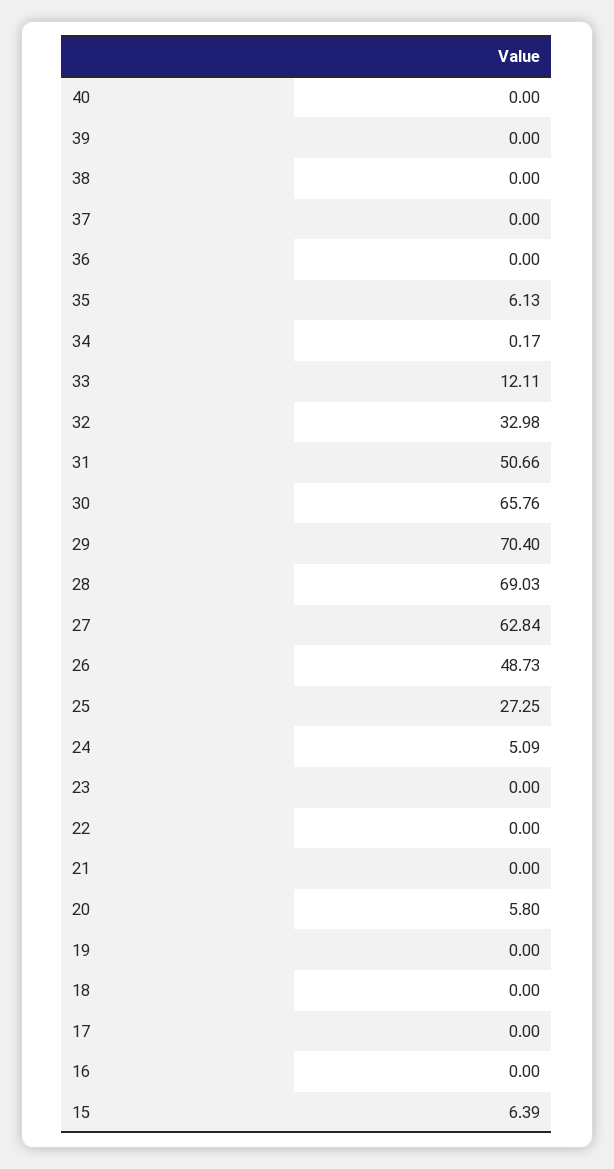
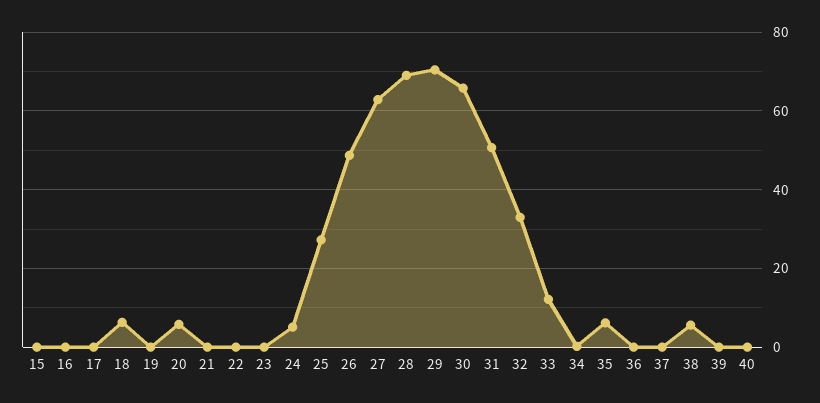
38: 0 -> 6
18: 0 -> 6
15: 6.39 -> 0

